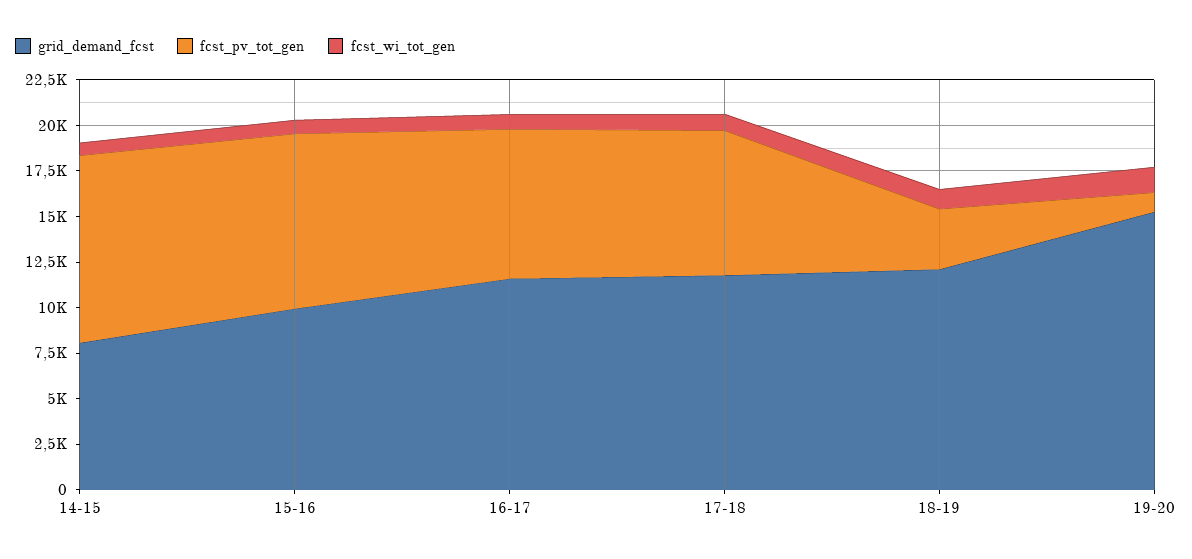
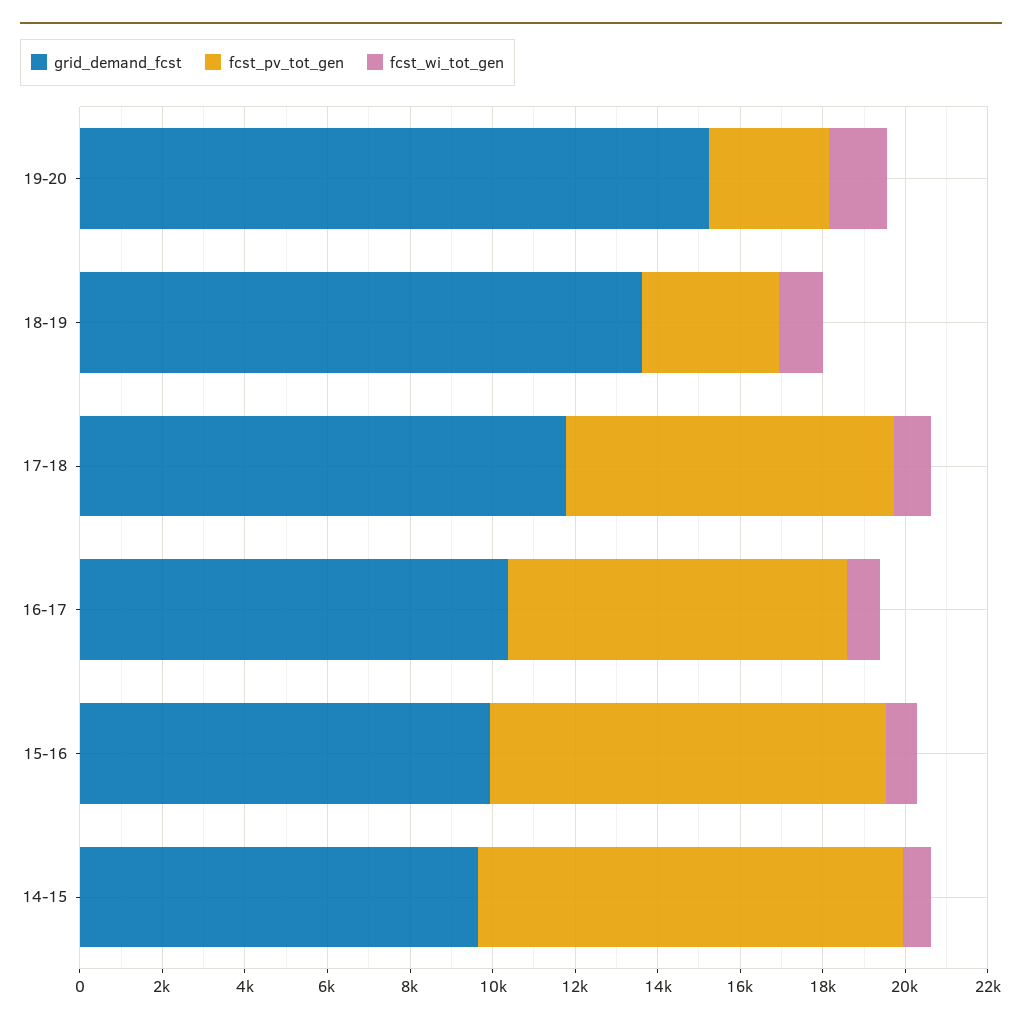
grid_demand_fcst, 14-15: 8000 -> 9500
grid_demand_fcst, 16-17: 11500 -> 10500
grid_demand_fcst, 18-19: 12000 -> 13500
fcst_pv_tot_gen, 19-20: 1000 -> 3000

